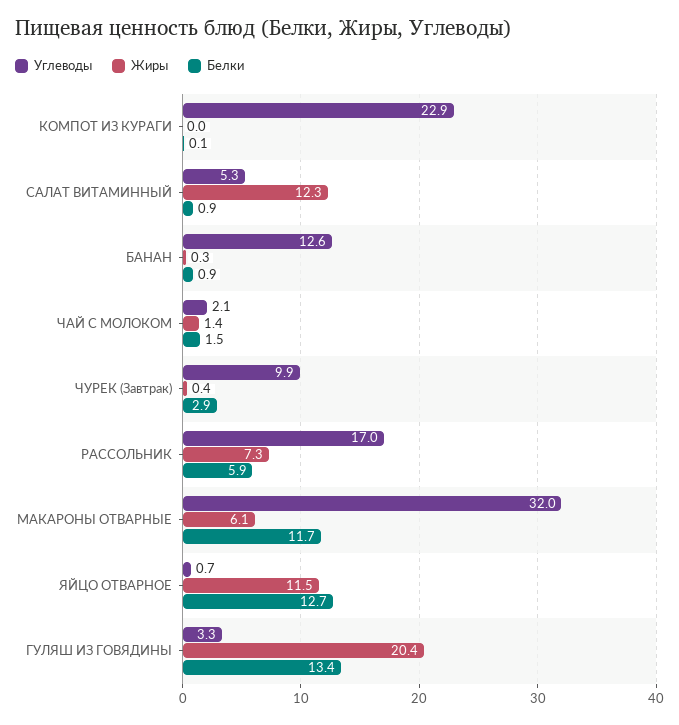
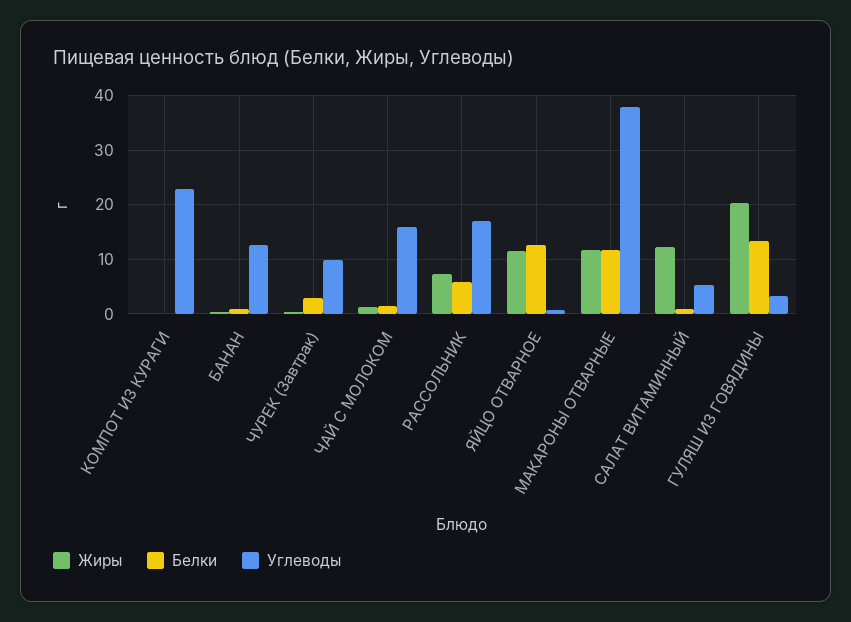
Углеводы, ЧАЙ С МОЛОКОМ: 2.1 -> 16
Углеводы, МАКАРОНЫ ОТВАРНЫЕ: 32 -> 38
Жиры, МАКАРОНЫ ОТВАРНЫЕ: 6.1 -> 12

